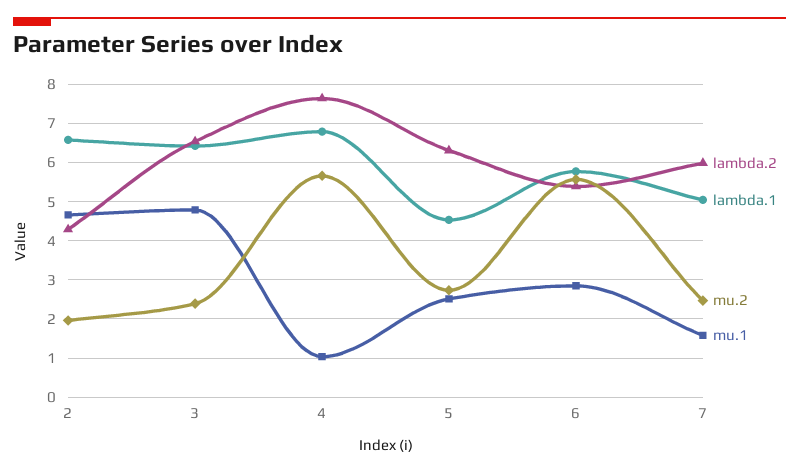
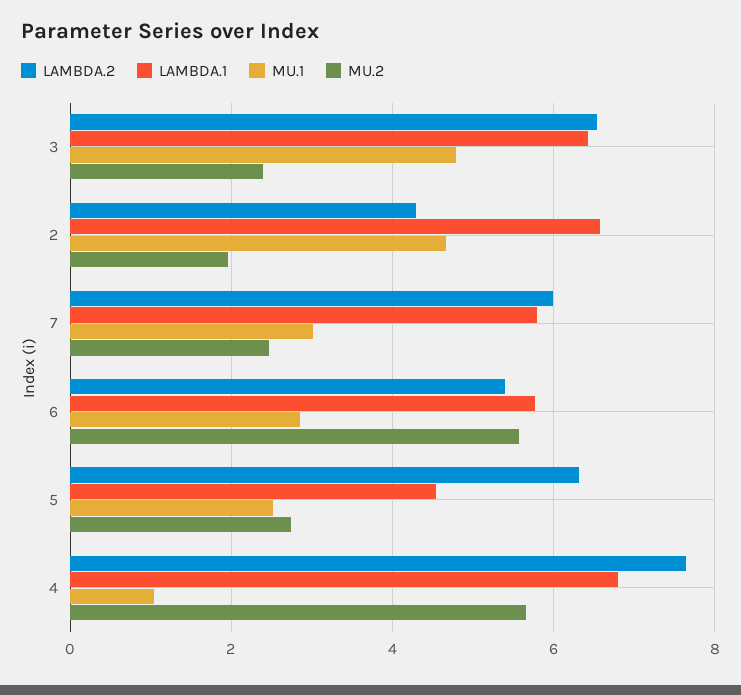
lambda.1, 7: 5 -> 5.8
mu.1, 7: 1.6 -> 3

